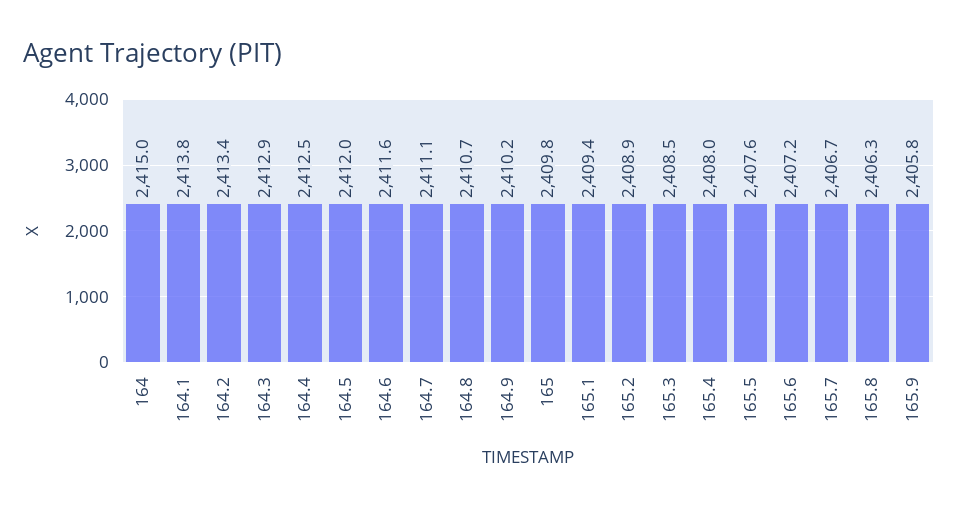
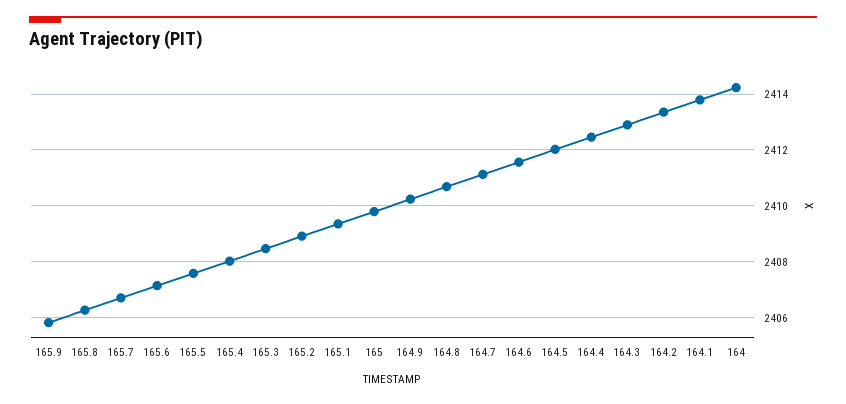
164: 2415 -> 2414.25

